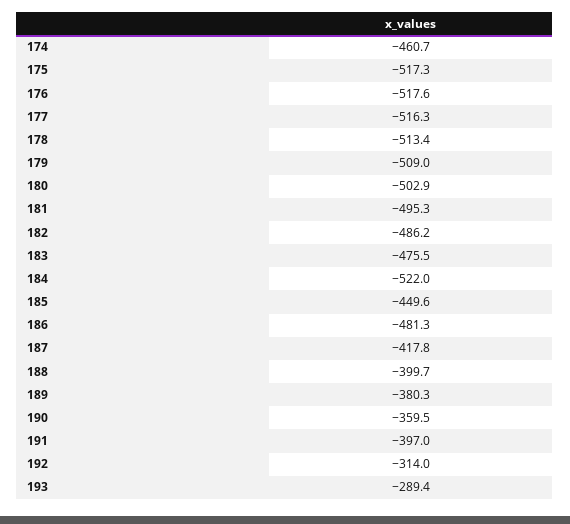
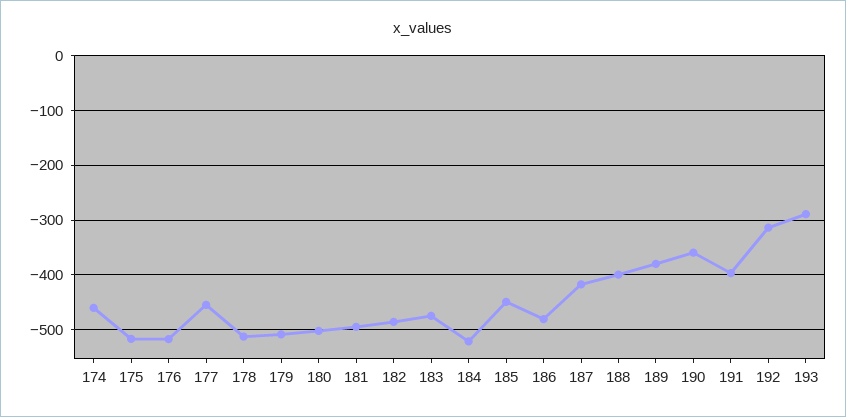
177: -516.3 -> -460

